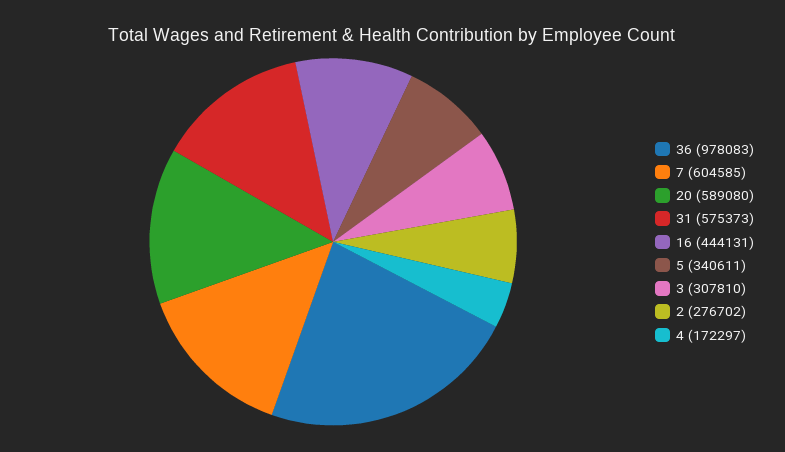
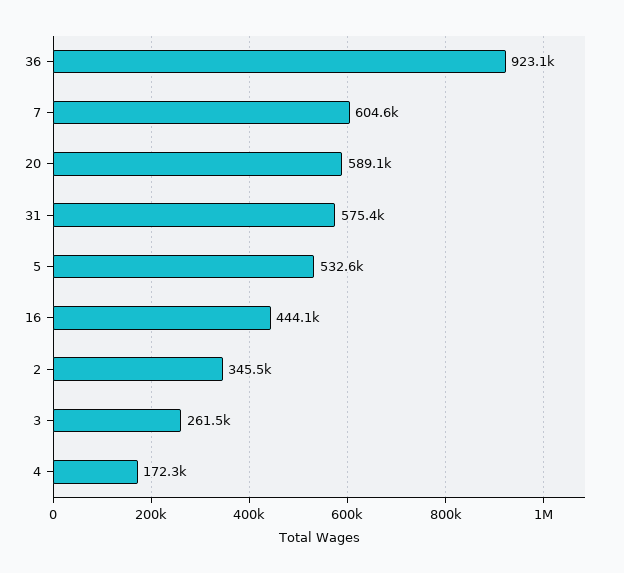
36: 978083 -> 923100
5: 340611 -> 532600
3: 307810 -> 261500
2: 276702 -> 345500

